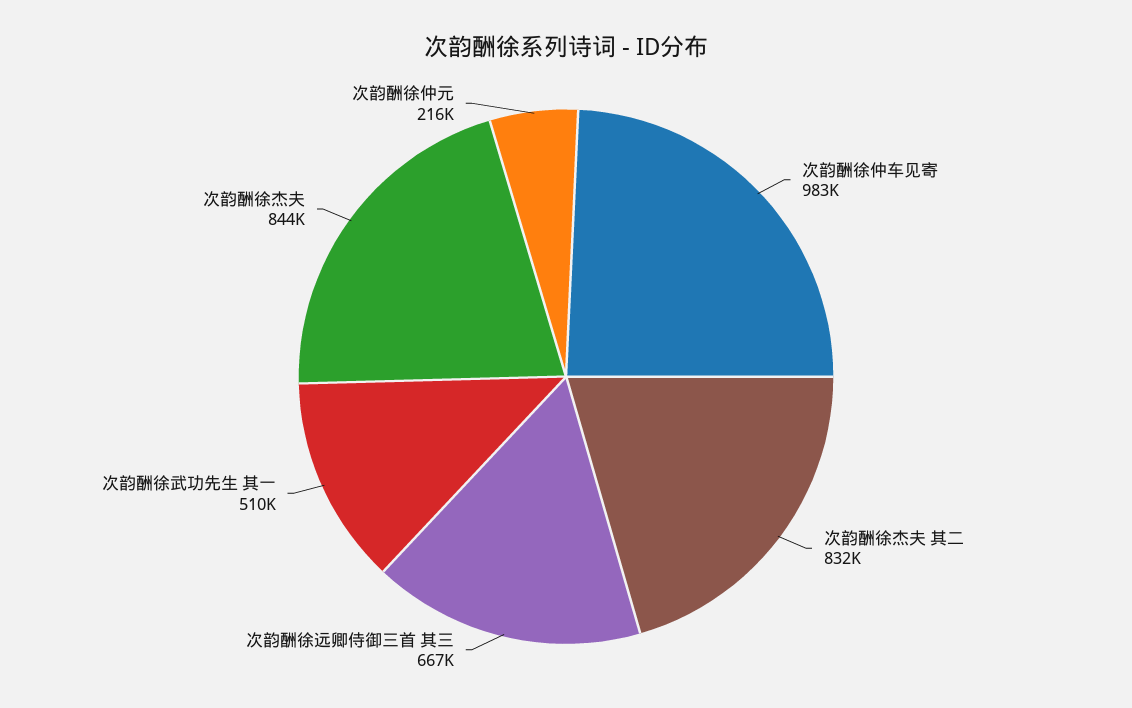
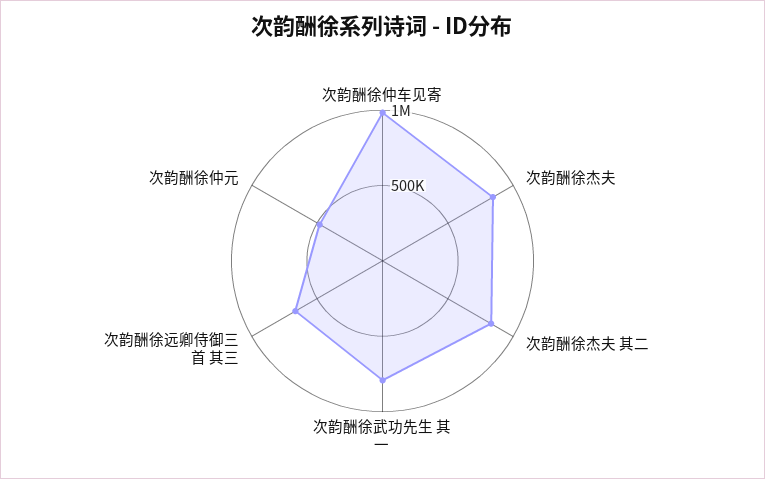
次韵酬徐武功先生 其一: 510000 -> 800000
次韵酬徐仲元: 216000 -> 500000

